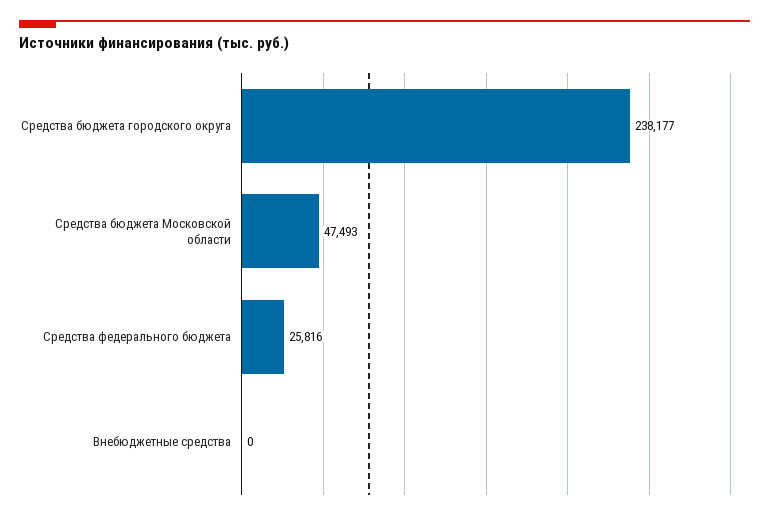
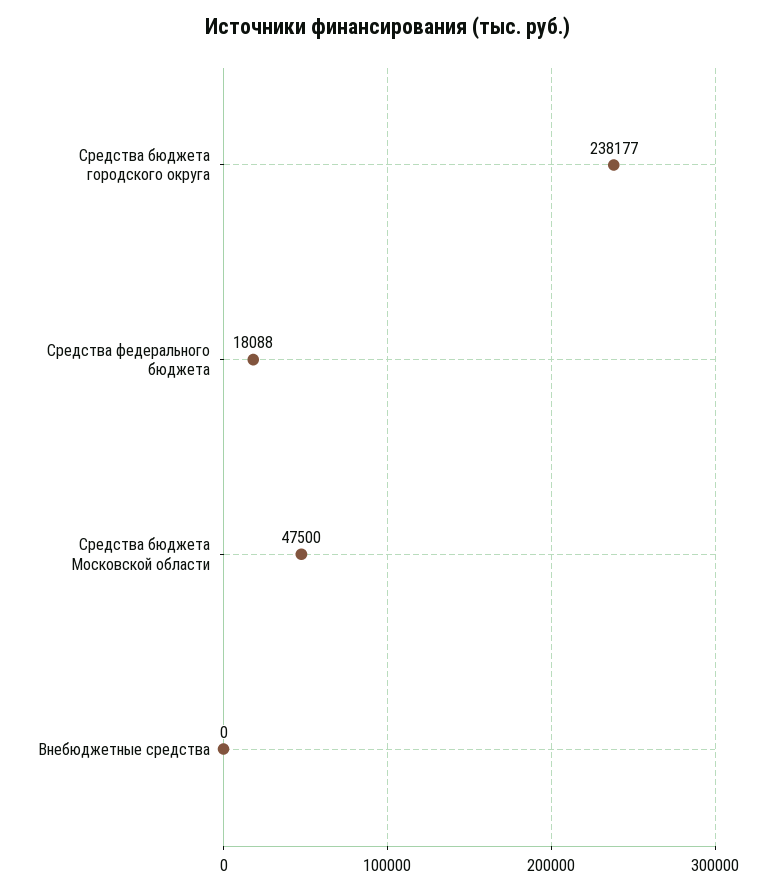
Средства бюджета Московской области: 47493 -> 47500
Средства федерального бюджета: 25816 -> 18088

